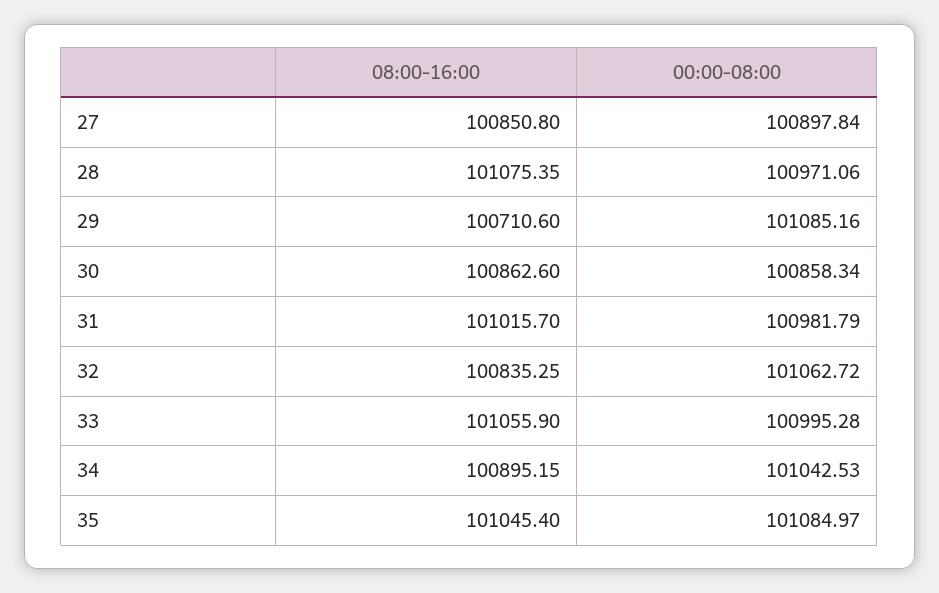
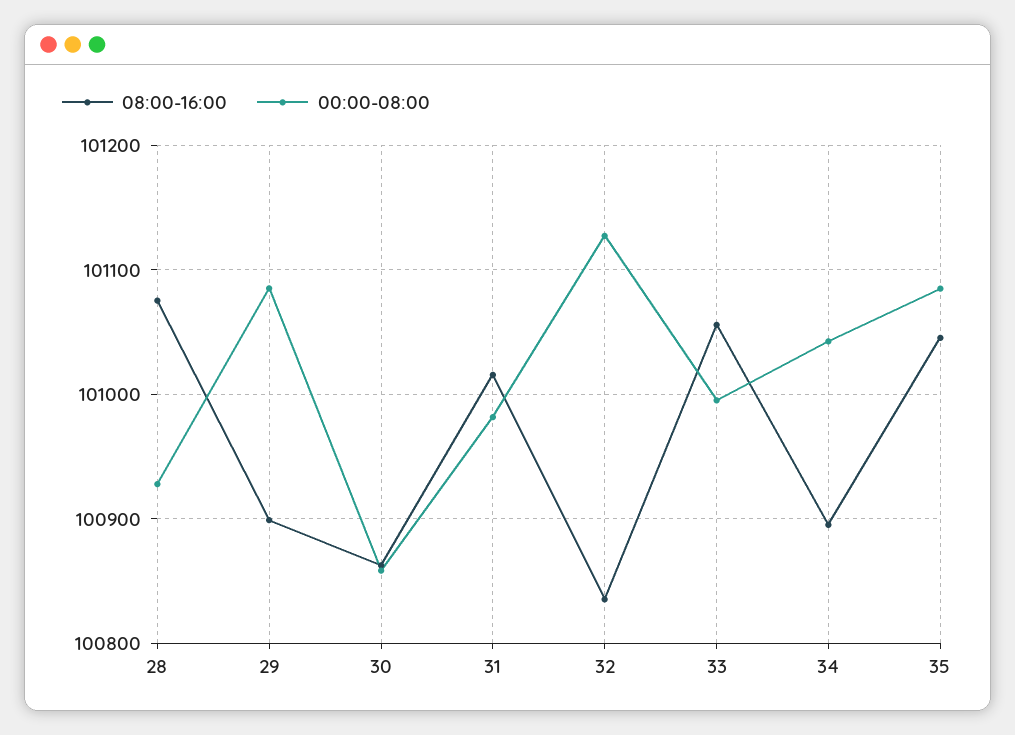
08:00-16:00, 27: 100850.8 -> none
00:00-08:00, 27: 100897.84 -> none
00:00-08:00, 28: 100971.06 -> 100930
08:00-16:00, 29: 100710.6 -> 100900
00:00-08:00, 32: 101062.72 -> 101130

